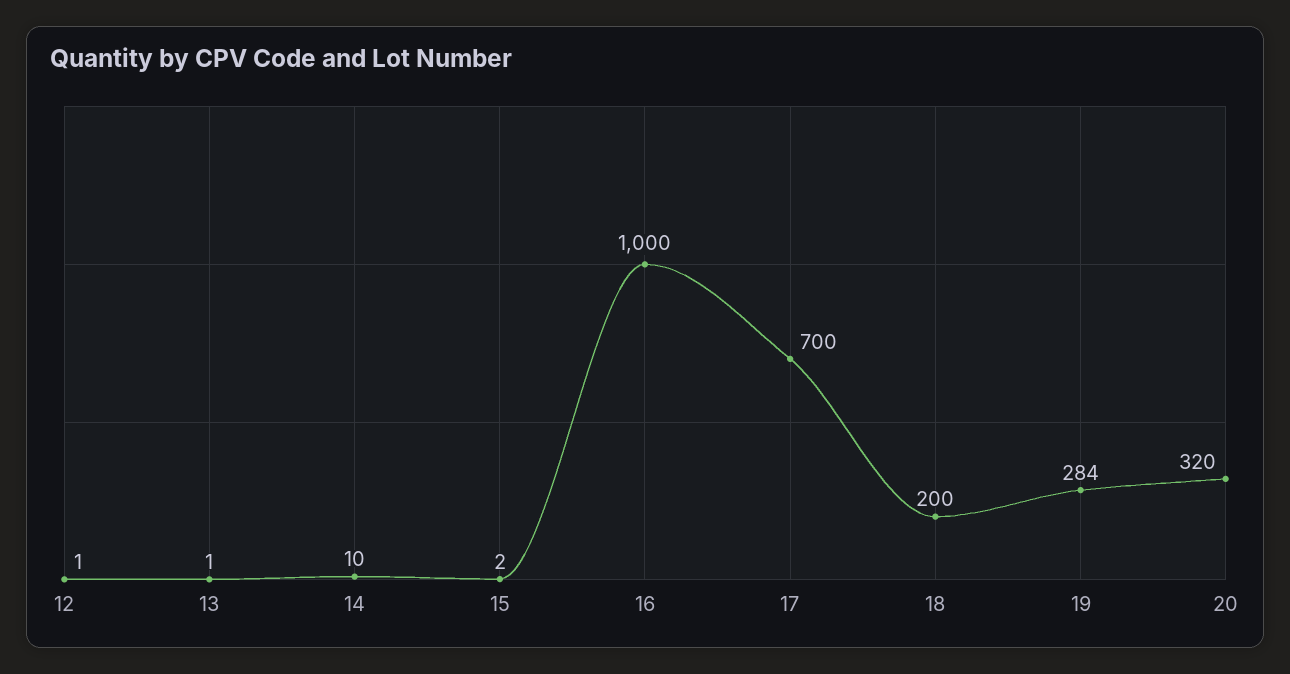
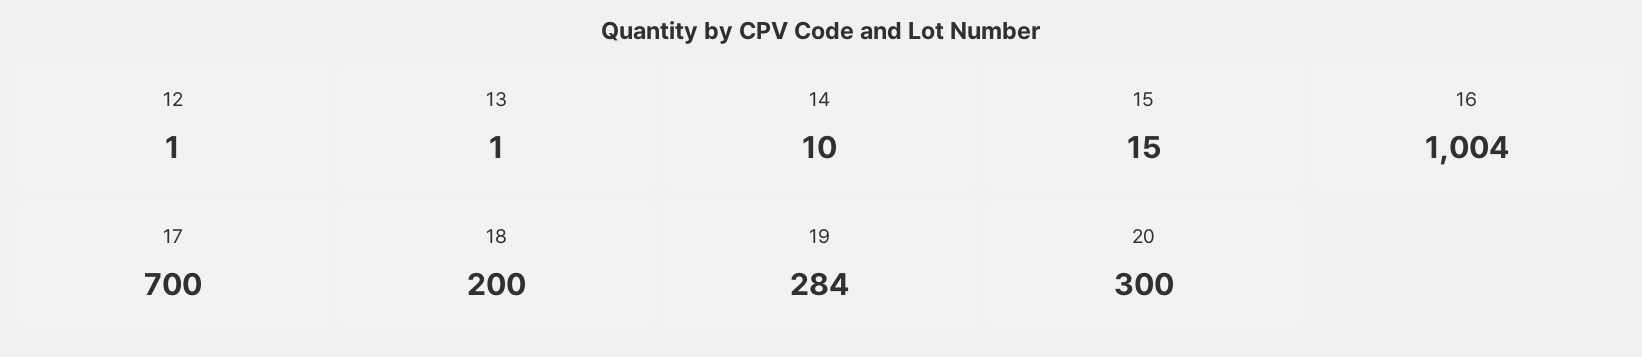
15: 2 -> 15
16: 1000 -> 1004
20: 320 -> 300

